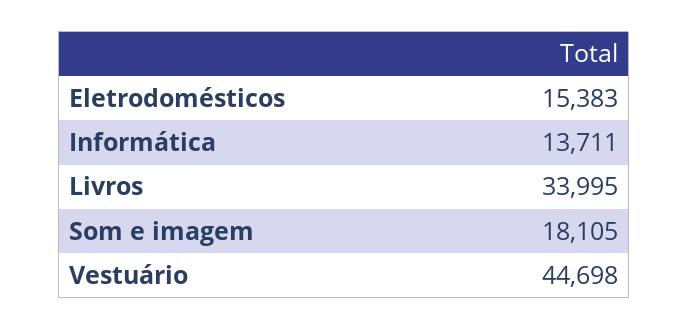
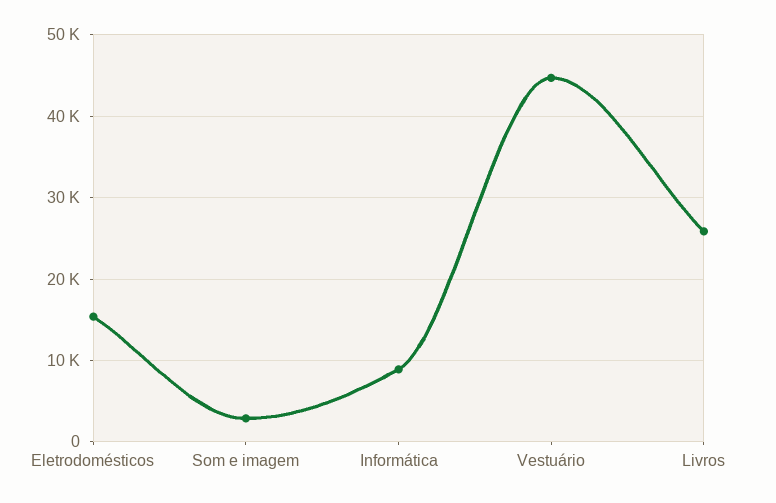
Informática: 13711 -> 9000
Livros: 33995 -> 26000
Som e imagem: 18105 -> 3000

